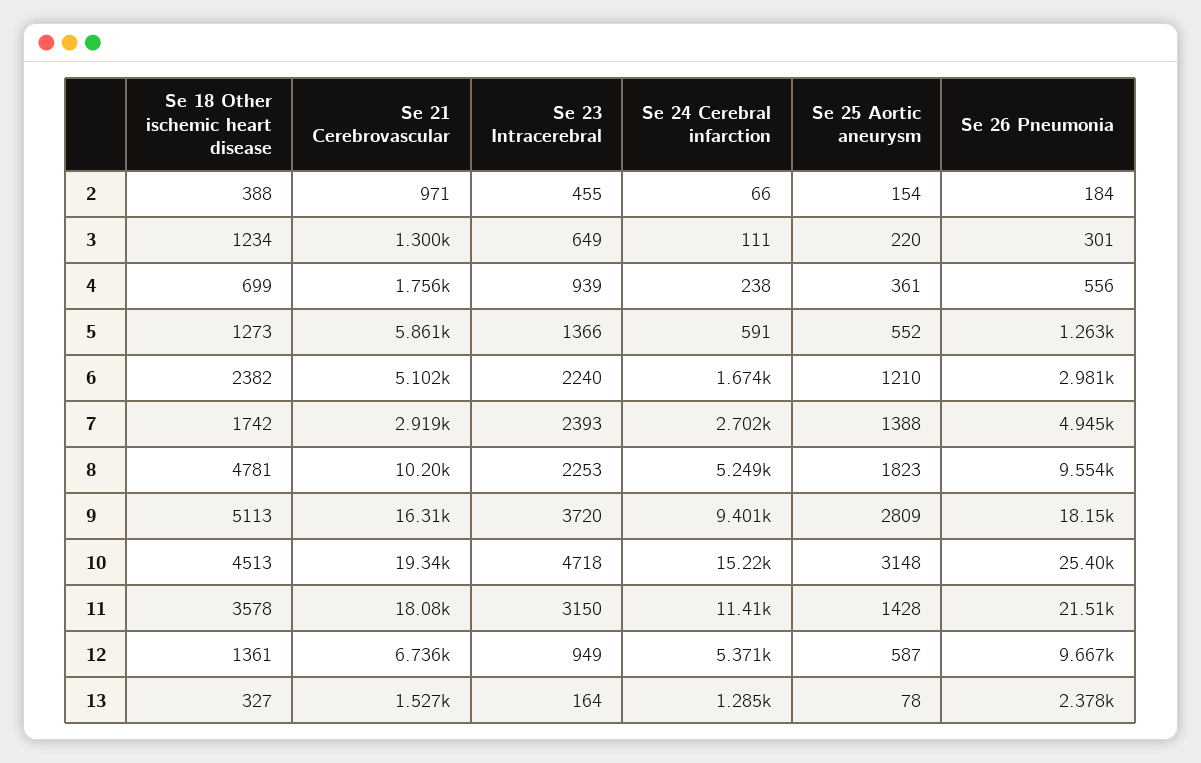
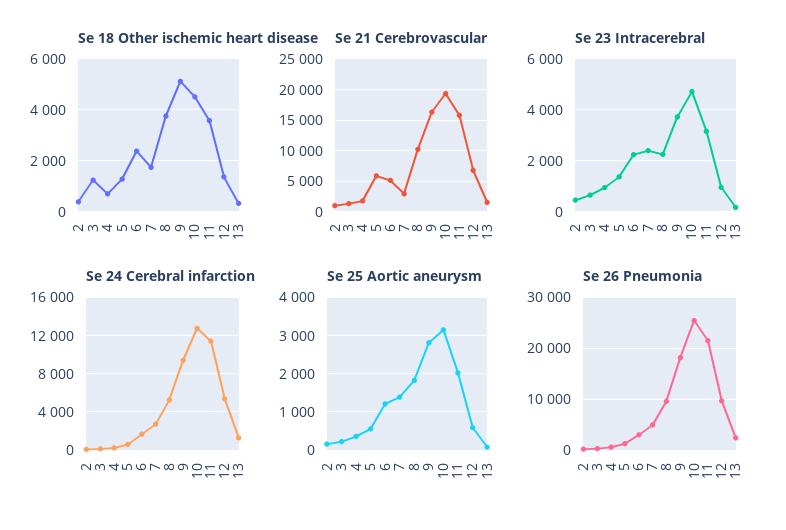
Se 18 Other ischemic heart disease, 8: 4781 -> 3750
Se 24 Cerebral infarction, 10: 15220 -> 13000
Se 21 Cerebrovascular, 11: 18080 -> 16000
Se 25 Aortic aneurysm, 11: 1428 -> 2000

